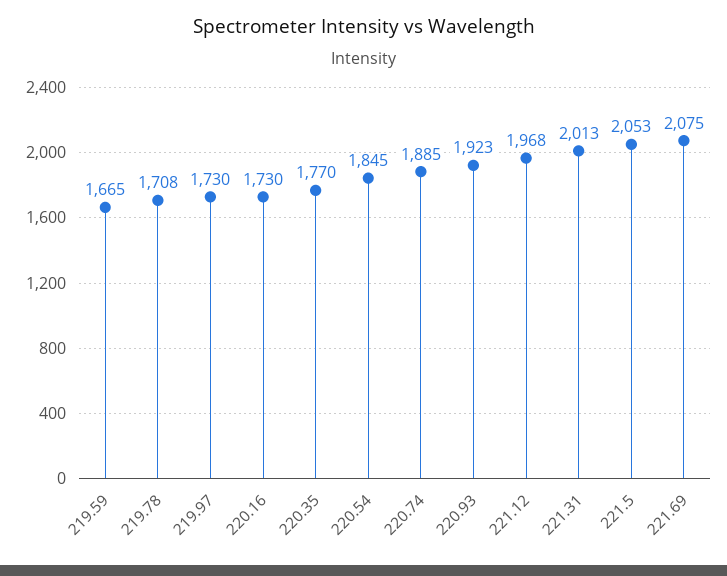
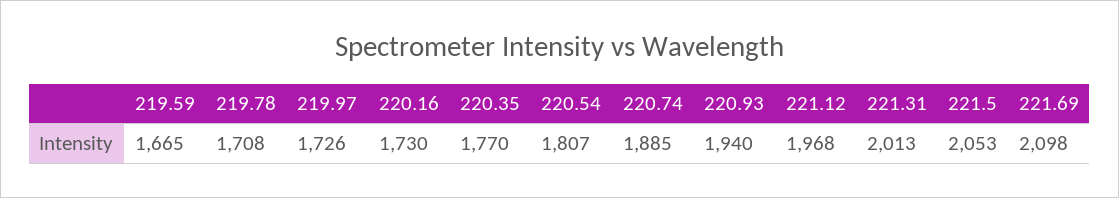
219.97: 1730 -> 1726
220.54: 1845 -> 1807
220.93: 1923 -> 1940
221.69: 2075 -> 2098

